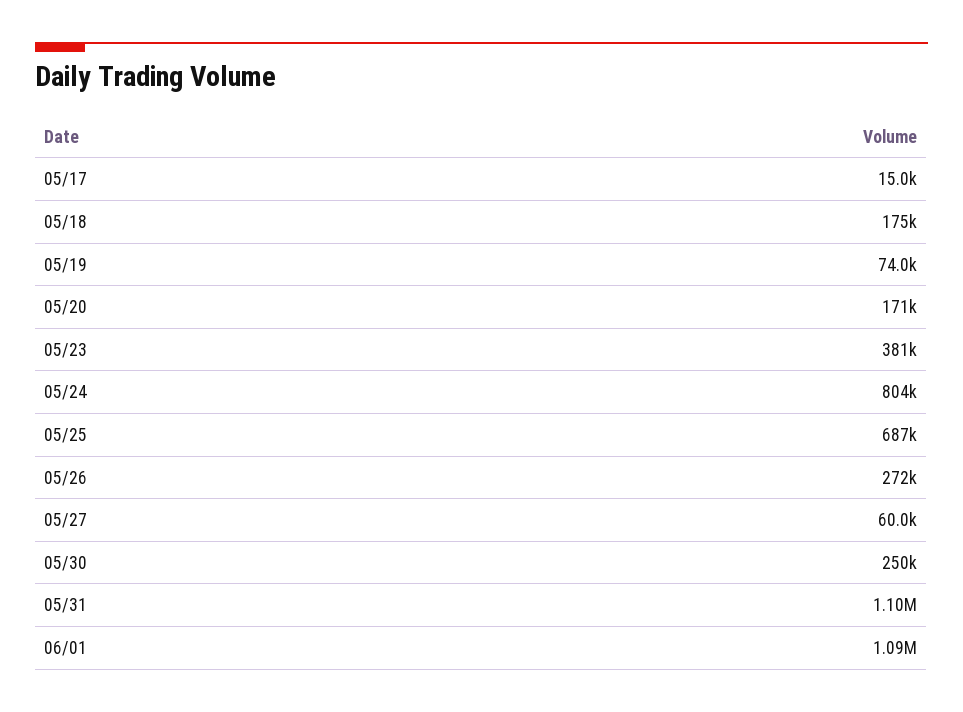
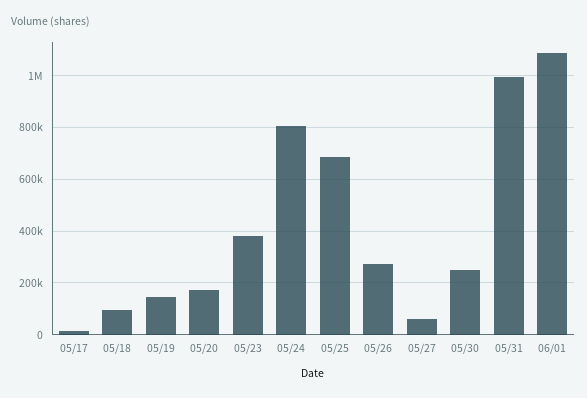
05/18: 175000 -> 100000
05/19: 74000 -> 150000
05/31: 1100000 -> 1000000

